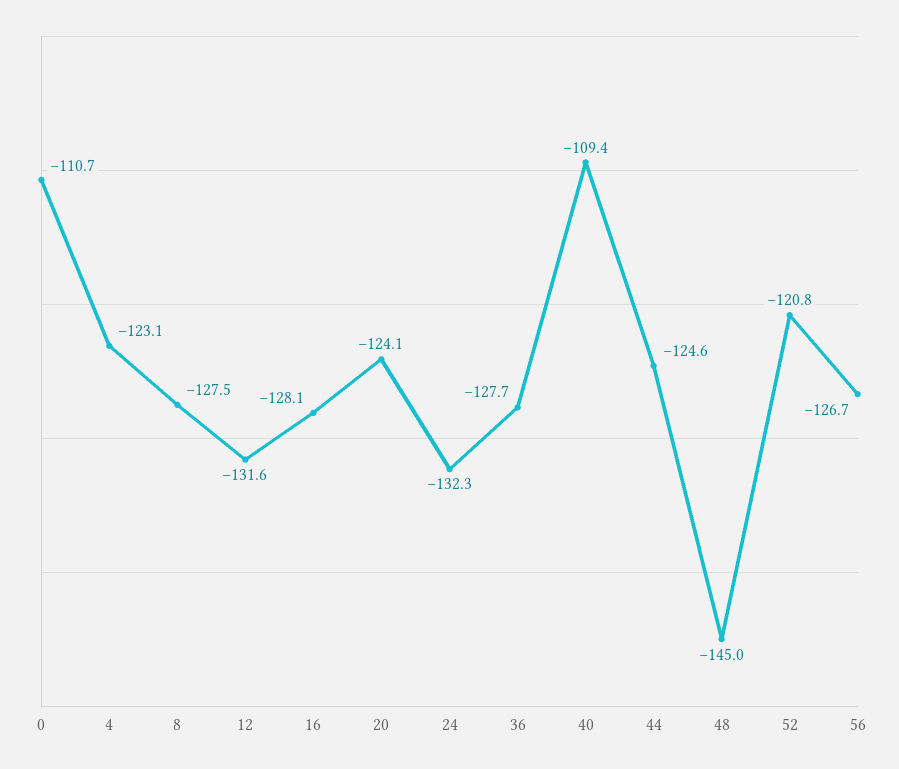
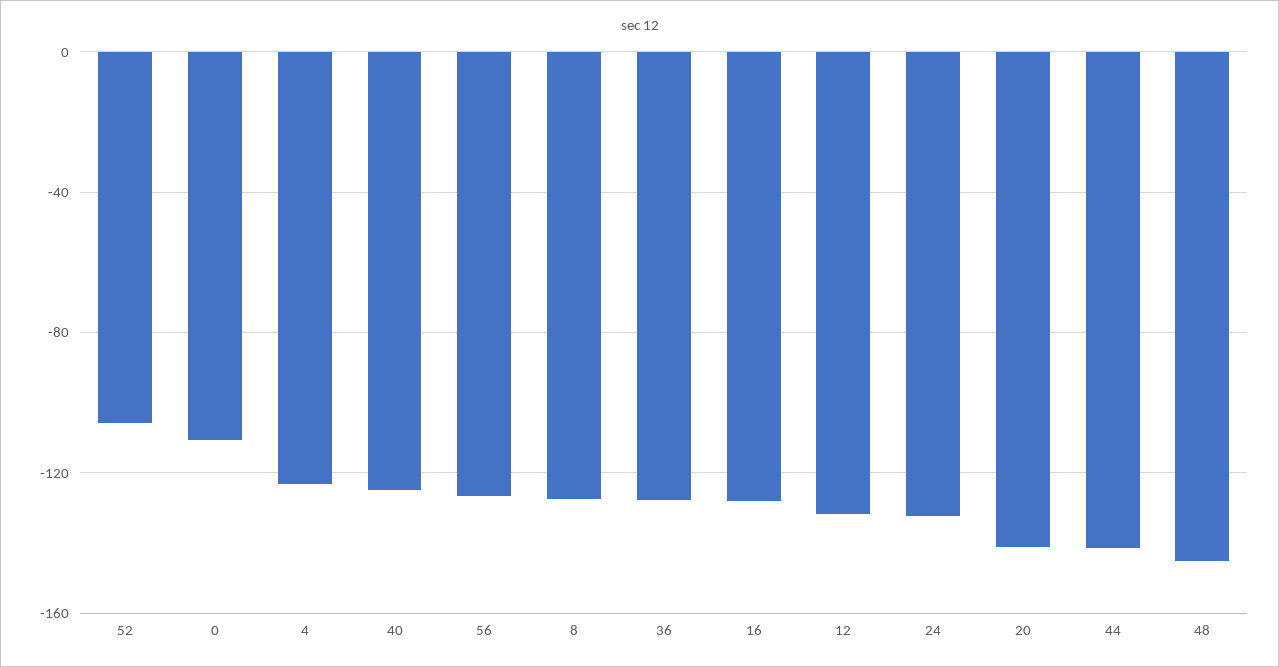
20: -124.1 -> -140
40: -109.4 -> -125
44: -124.6 -> -140
52: -120.8 -> -105

